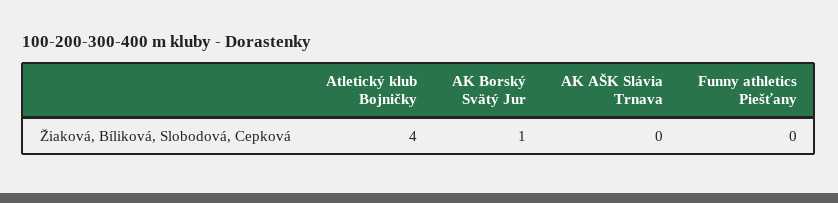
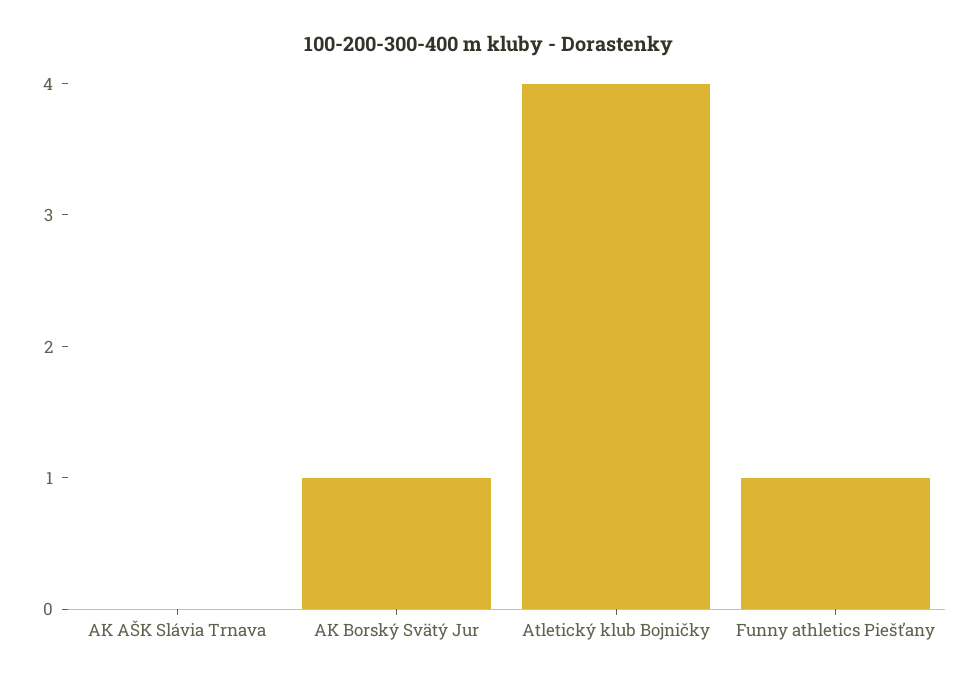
Funny athletics Piešťany: 0 -> 1

